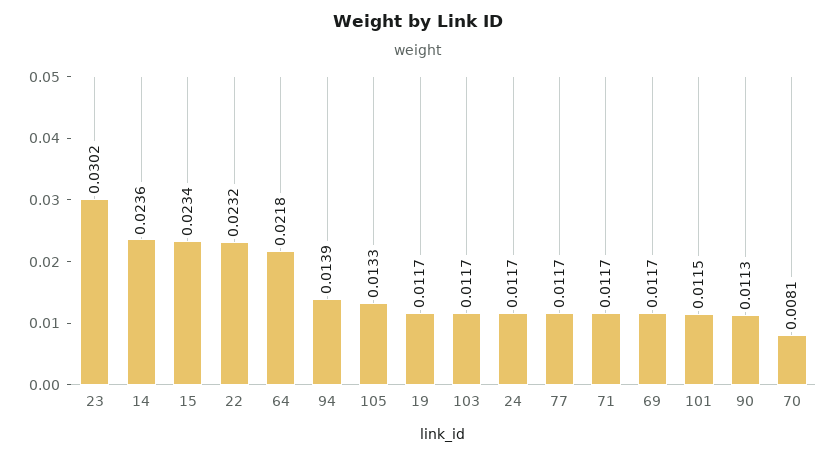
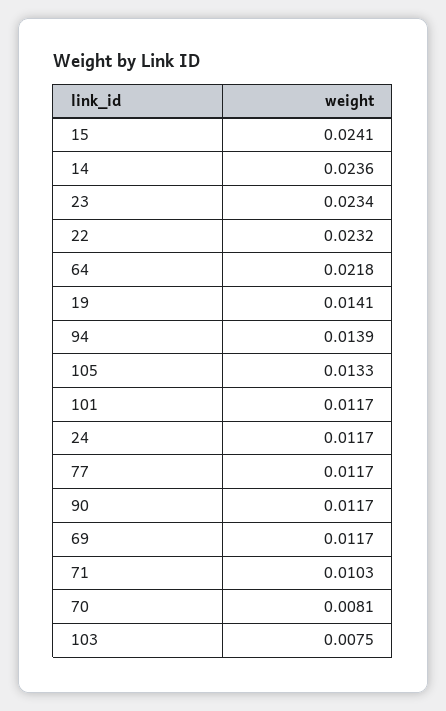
23: 0.0302 -> 0.0234
15: 0.0234 -> 0.0241
19: 0.0117 -> 0.0141
103: 0.0117 -> 0.0075
71: 0.0117 -> 0.0103
101: 0.0115 -> 0.0117
90: 0.0113 -> 0.0117

